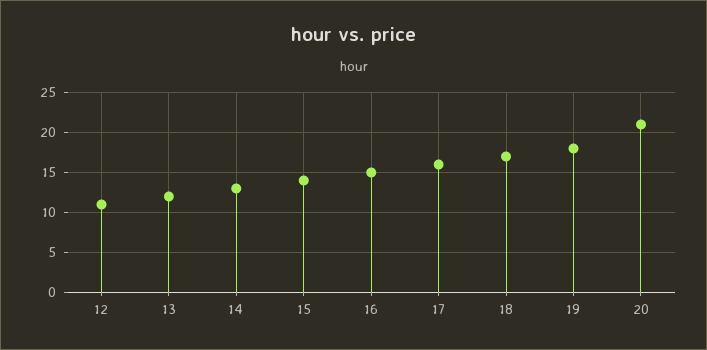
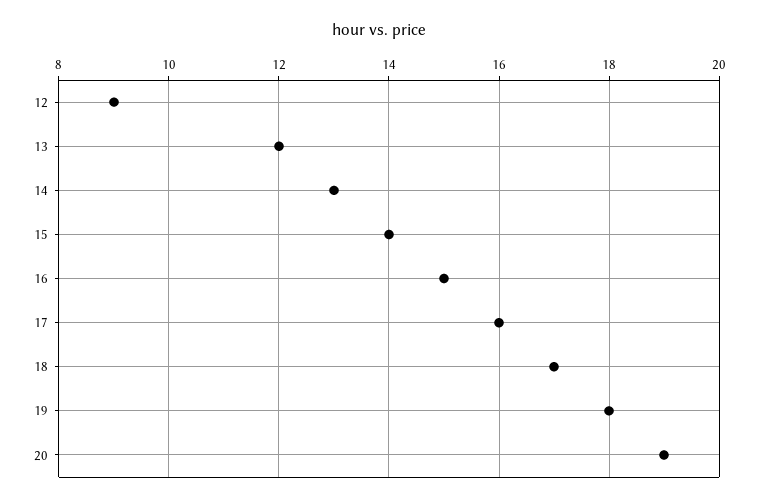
12: 11 -> 9
20: 21 -> 19

